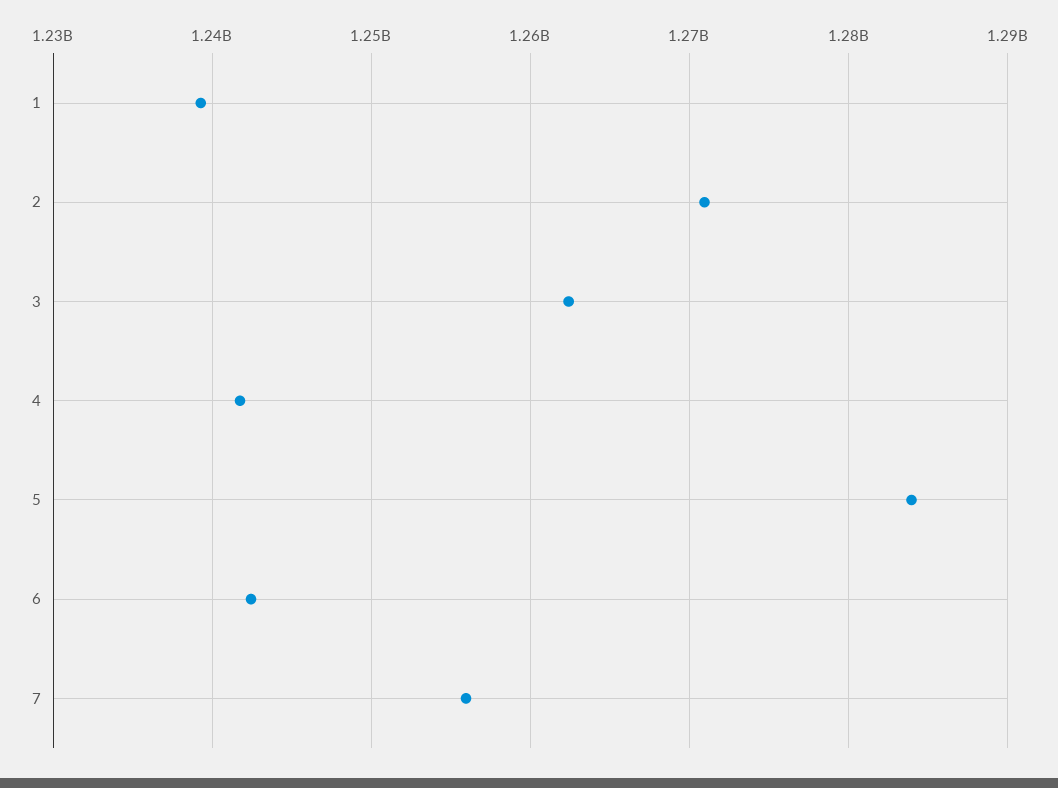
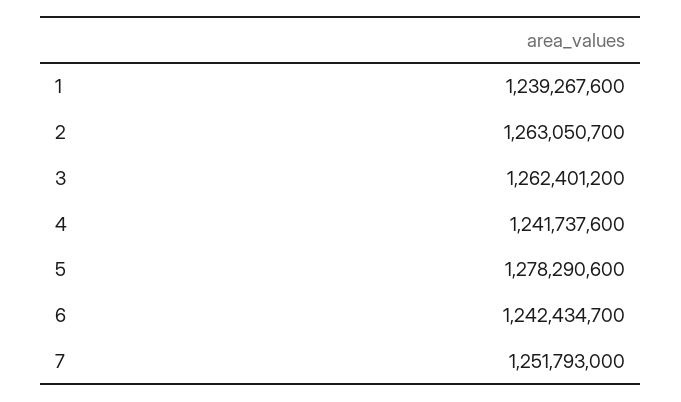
2: 1271000000 -> 1263050700
5: 1284000000 -> 1278290600
7: 1256000000 -> 1251793000

